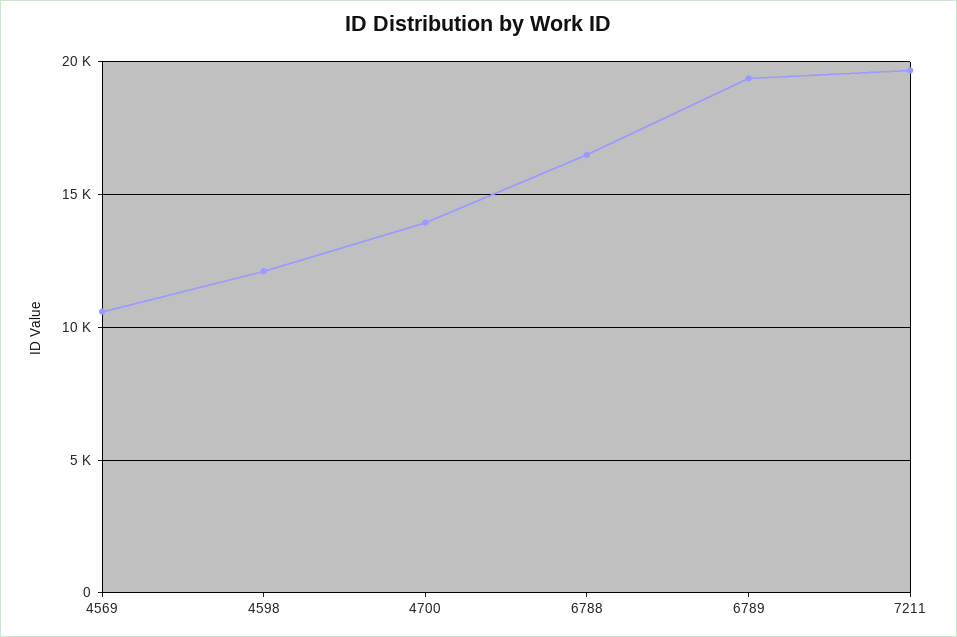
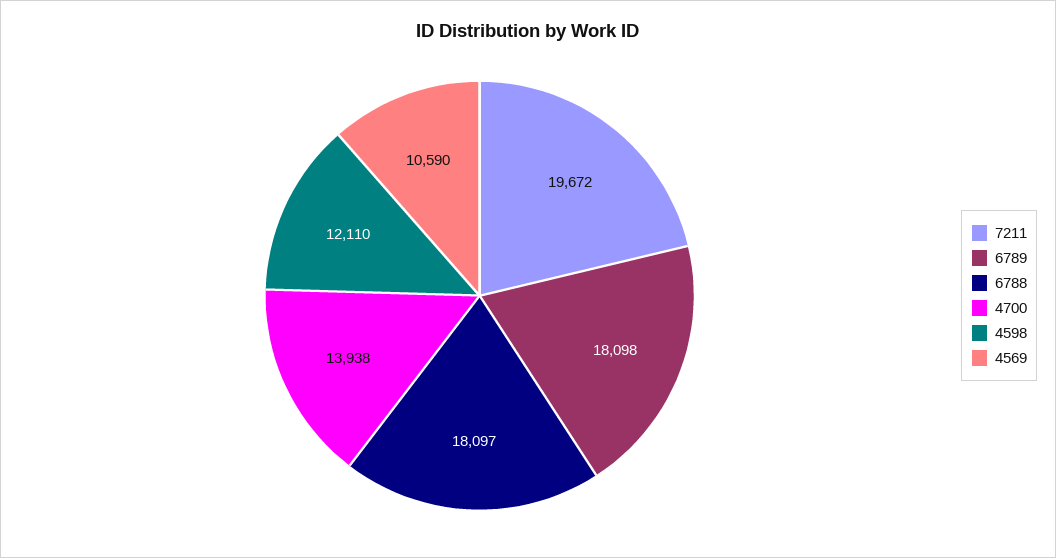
6788: 16500 -> 18097
6789: 19500 -> 18098

